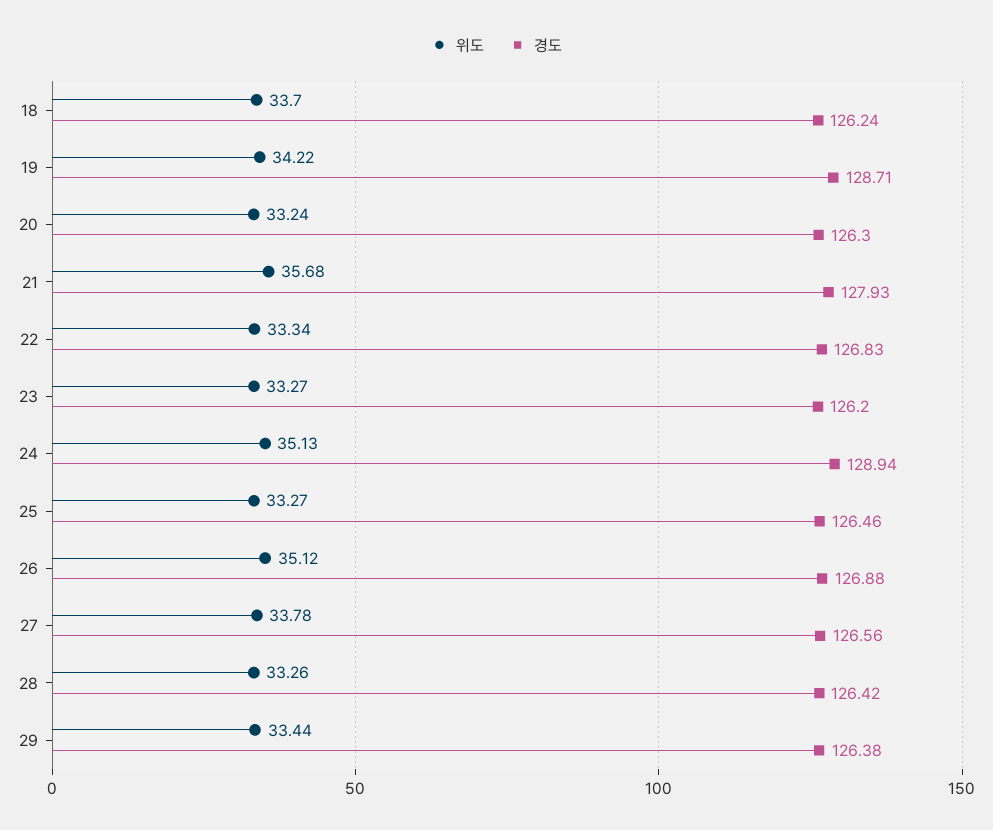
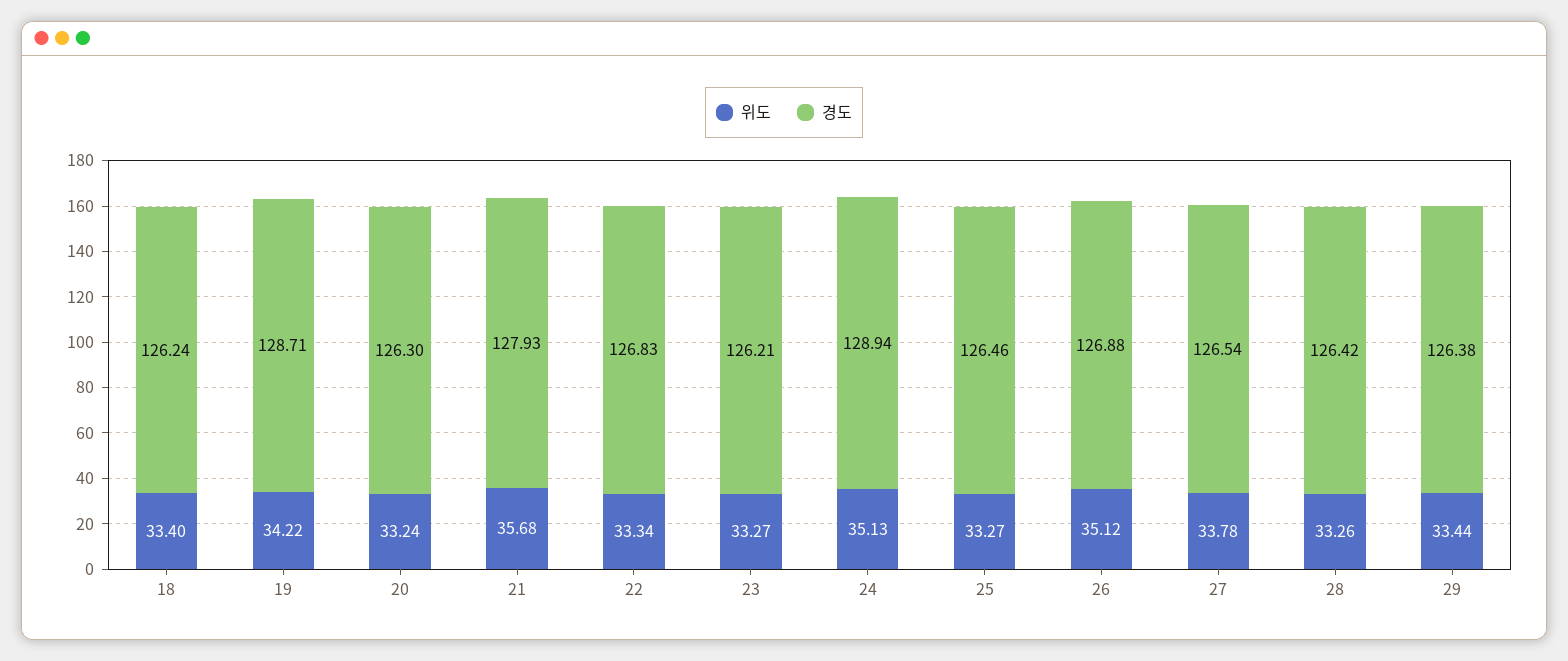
위도, 18: 33.7 -> 33.4
경도, 23: 126.2 -> 126.21
경도, 27: 126.56 -> 126.54

